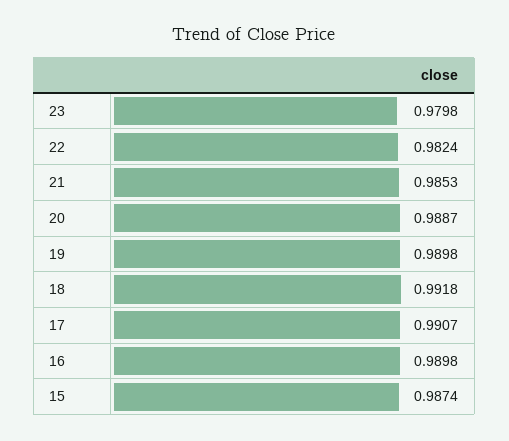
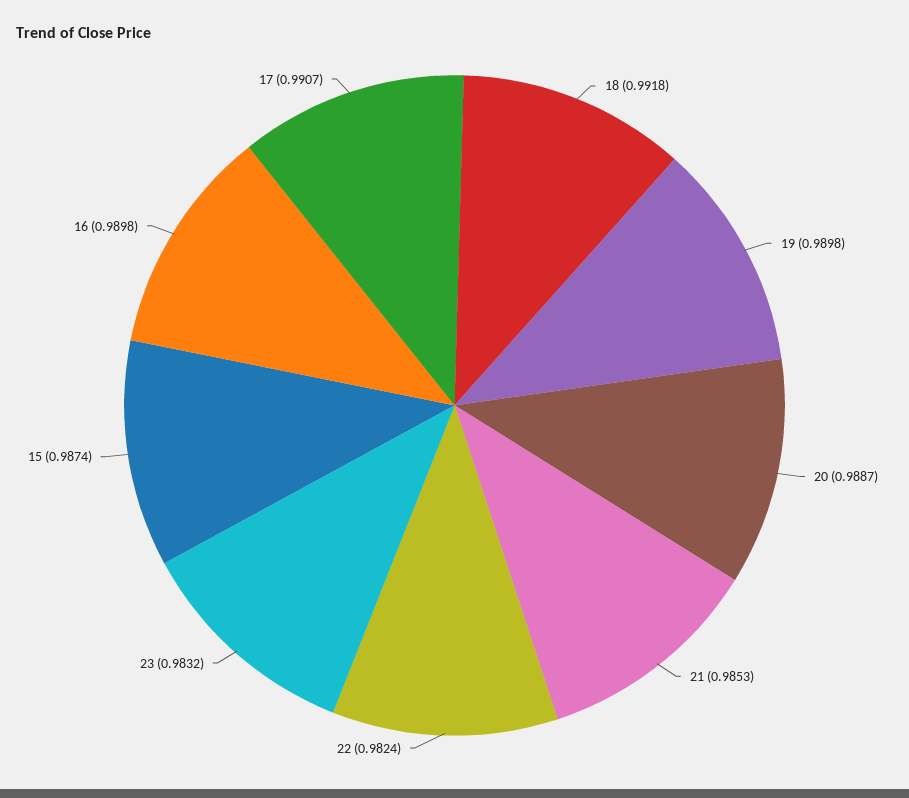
23: 0.9798 -> 0.9832

